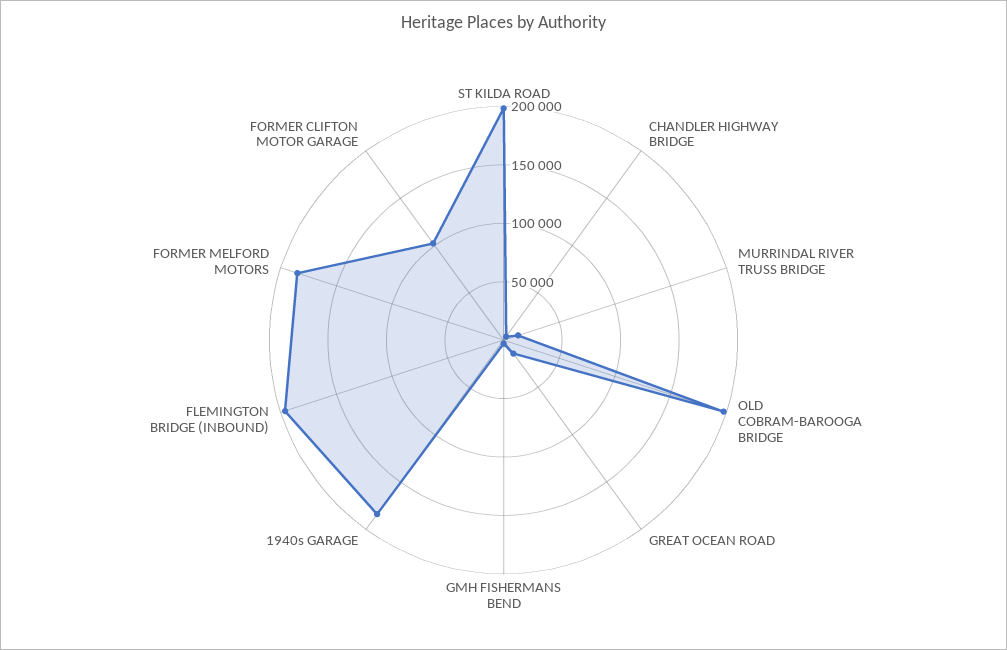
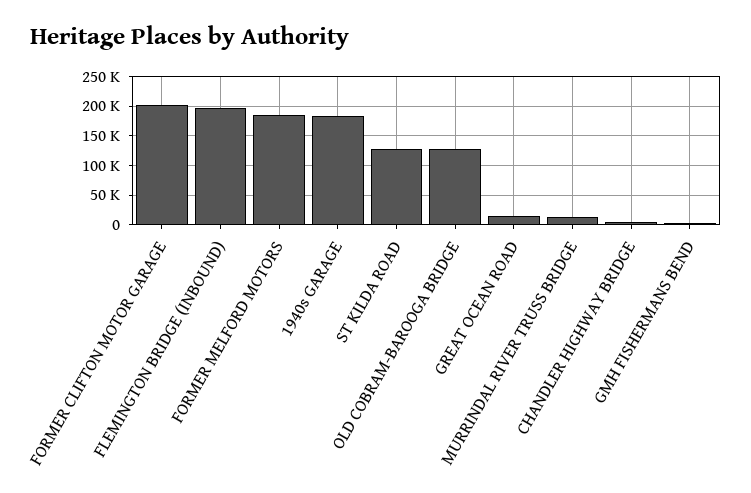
ST KILDA ROAD: 200000 -> 125000
OLD COBRAM-BAROOGA BRIDGE: 200000 -> 125000
FORMER CLIFTON MOTOR GARAGE: 100000 -> 200000

